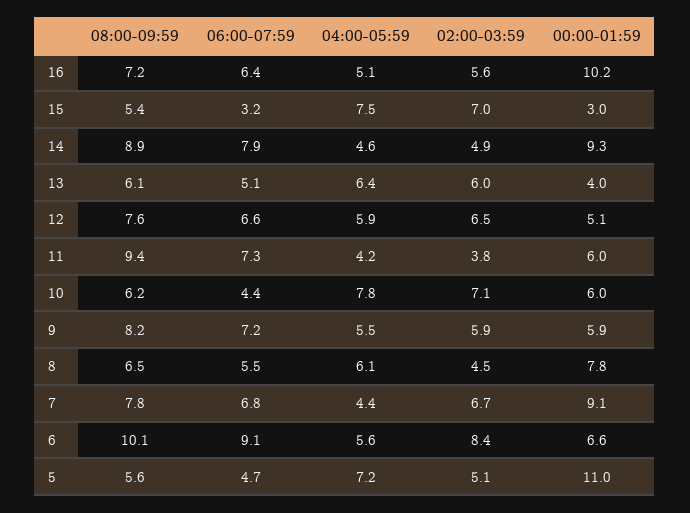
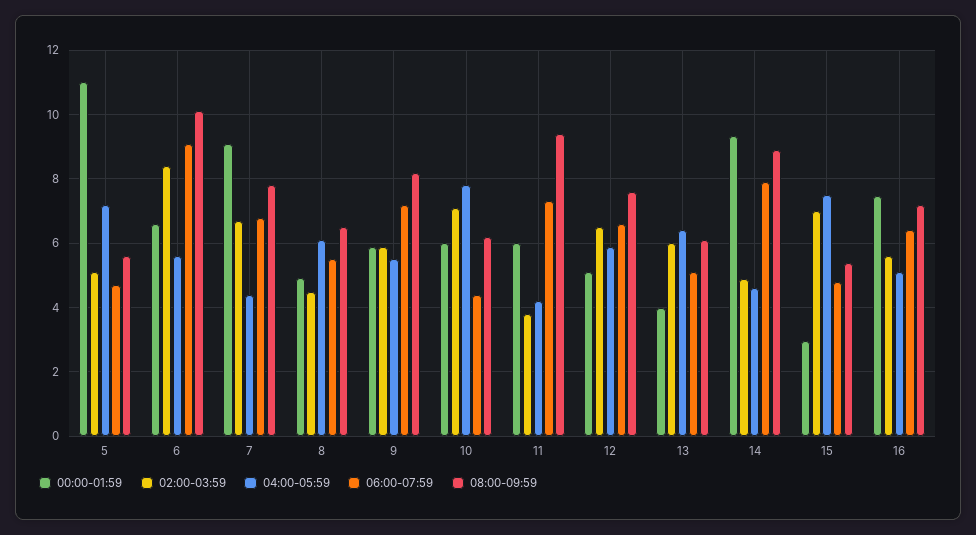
00:00-01:59, 16: 10.2 -> 7.4
06:00-07:59, 15: 3.2 -> 4.8
00:00-01:59, 8: 7.8 -> 5

